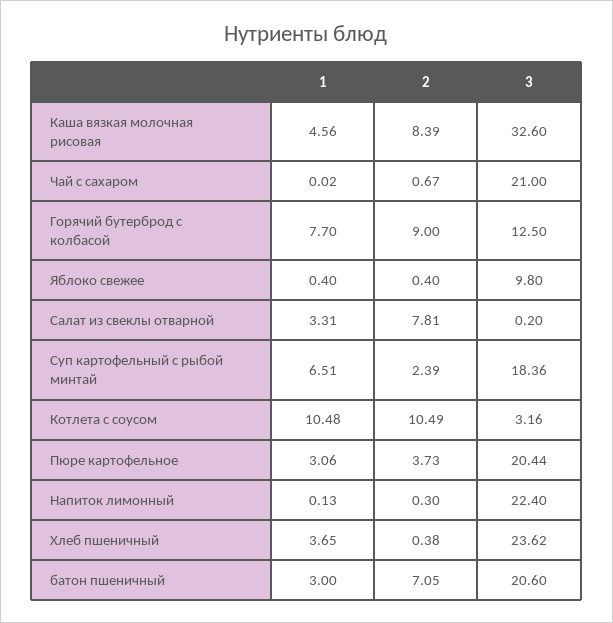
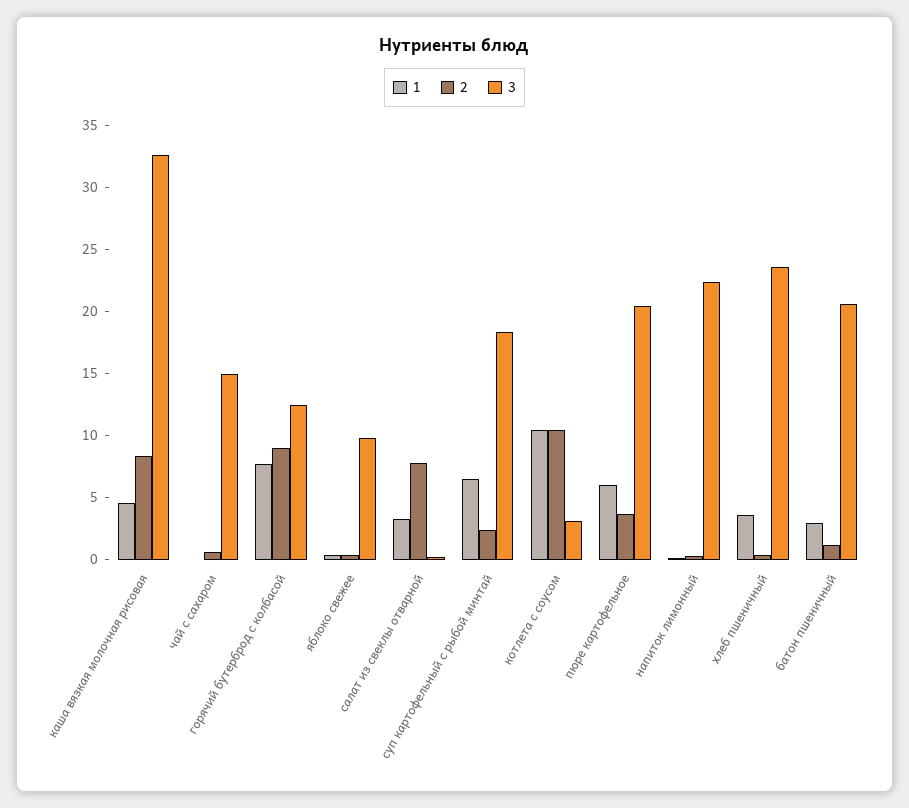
3, Чай с сахаром: 21 -> 15
1, Пюре картофельное: 3.06 -> 6
2, батон пшеничный: 7.05 -> 1

